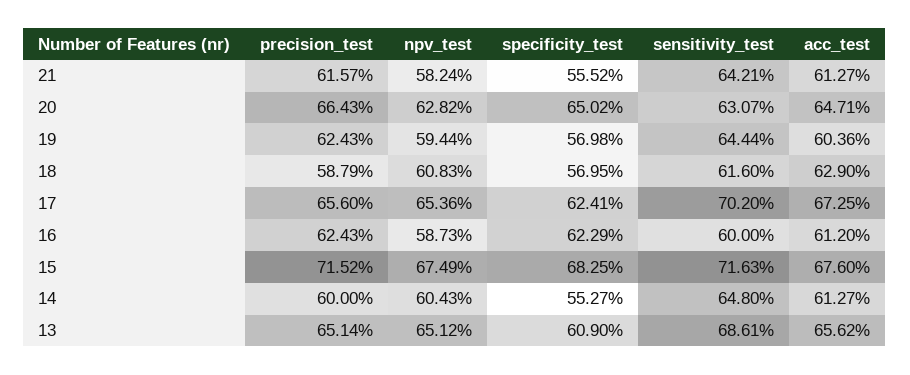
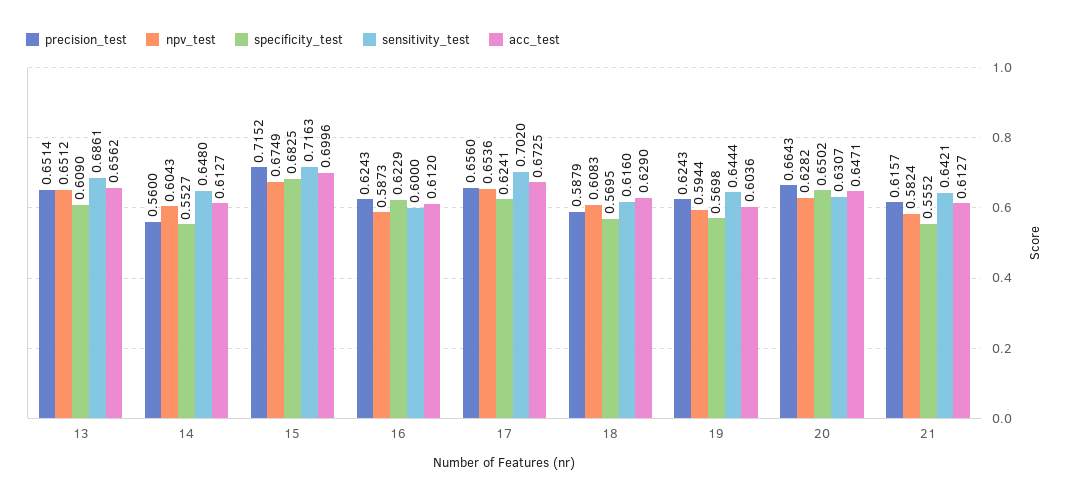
acc_test, 15: 0.676 -> 0.6996
precision_test, 14: 0.6 -> 0.56

